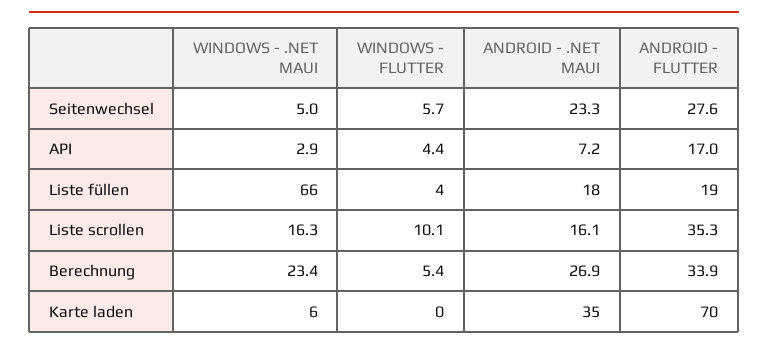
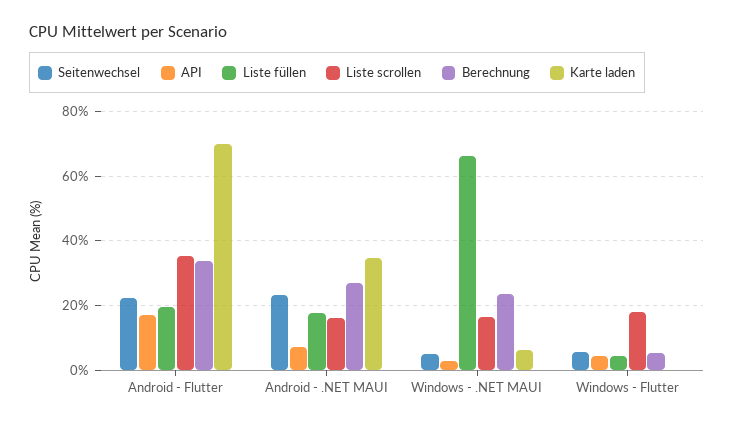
Seitenwechsel, ANDROID - FLUTTER: 27.6 -> 22
Liste scrollen, WINDOWS - FLUTTER: 10.1 -> 18

